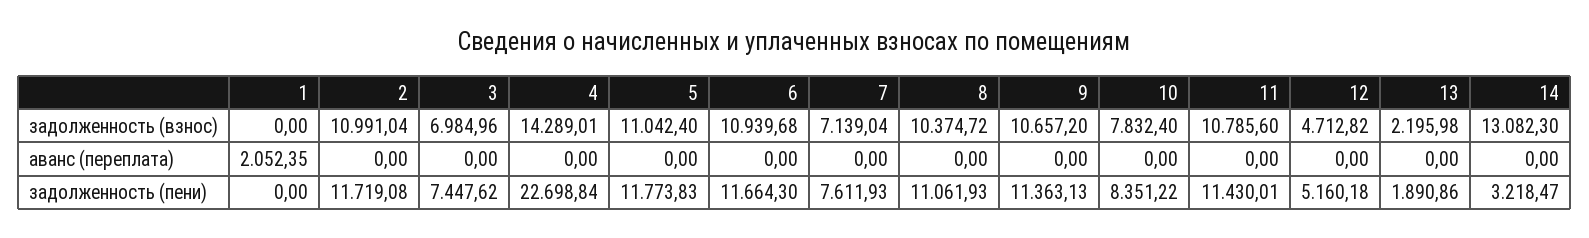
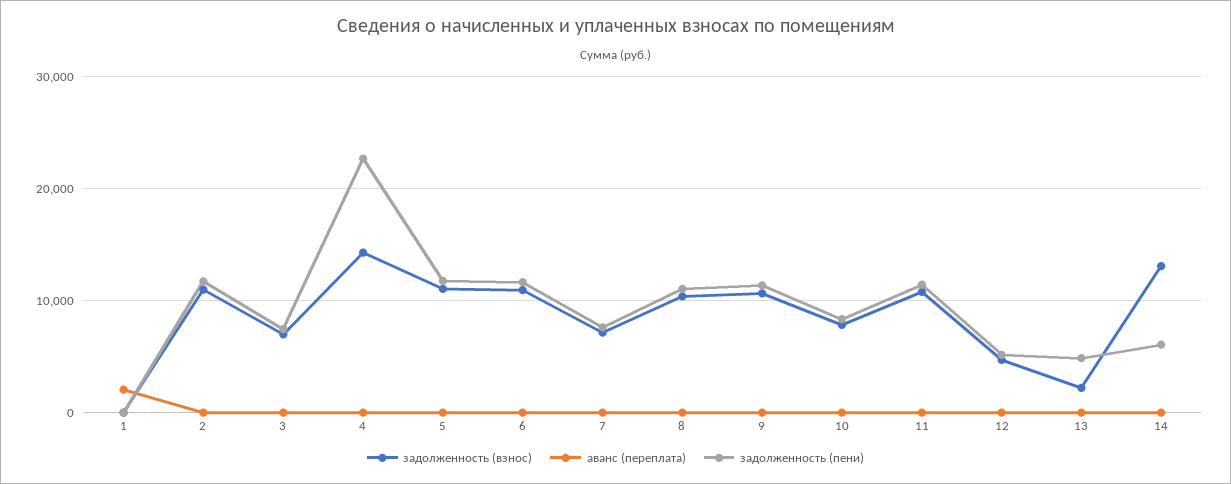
задолженность (пени), 13: 1890.86 -> 5000
задолженность (пени), 14: 3218.47 -> 6000

